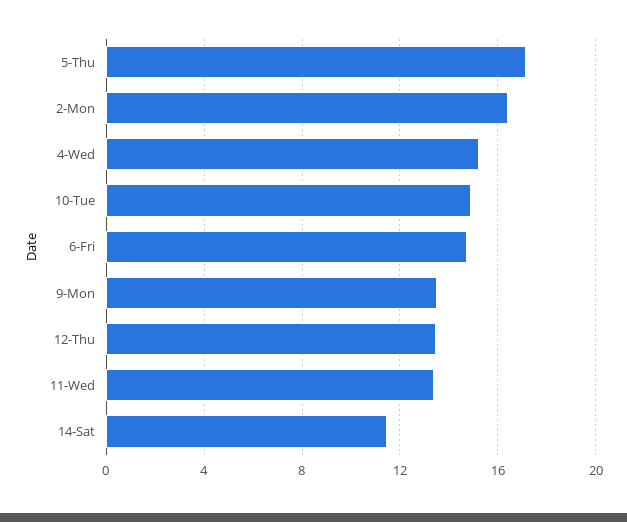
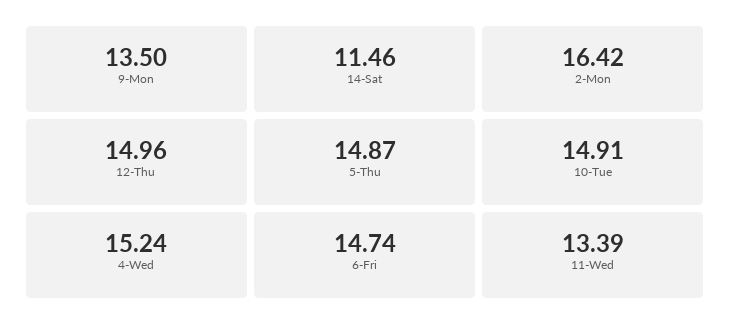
5-Thu: 17 -> 14.87
12-Thu: 13.5 -> 14.96

